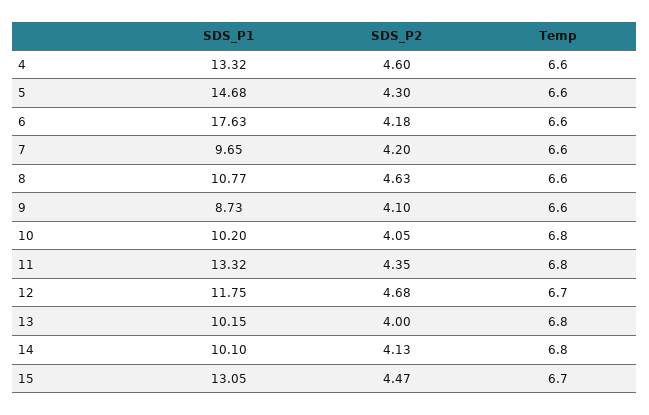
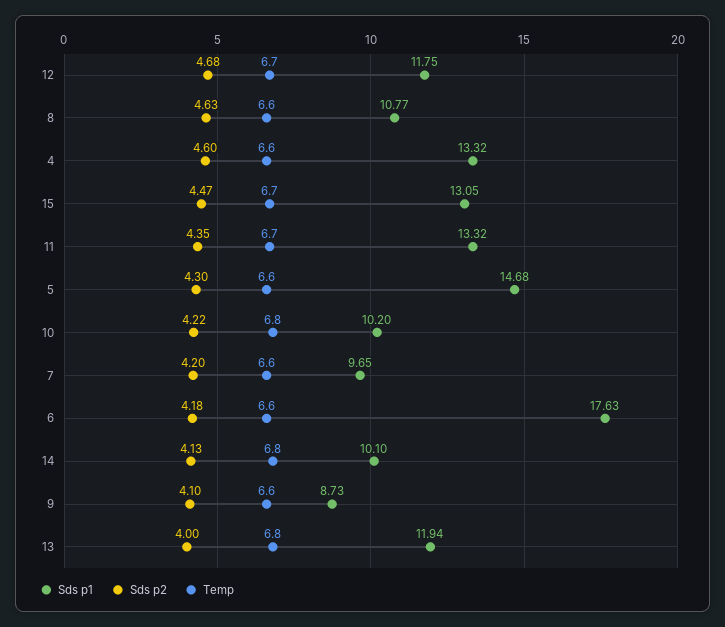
SDS_P2, 10: 4.05 -> 4.22
Temp, 11: 6.8 -> 6.7
SDS_P1, 13: 10.15 -> 11.94

